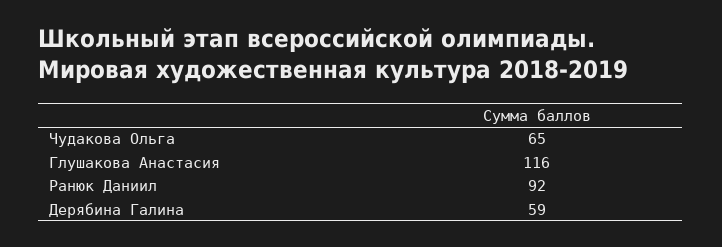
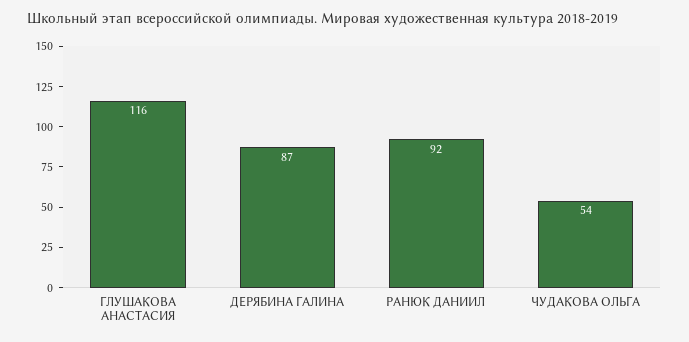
Чудакова Ольга: 65 -> 54
Дерябина Галина: 59 -> 87

